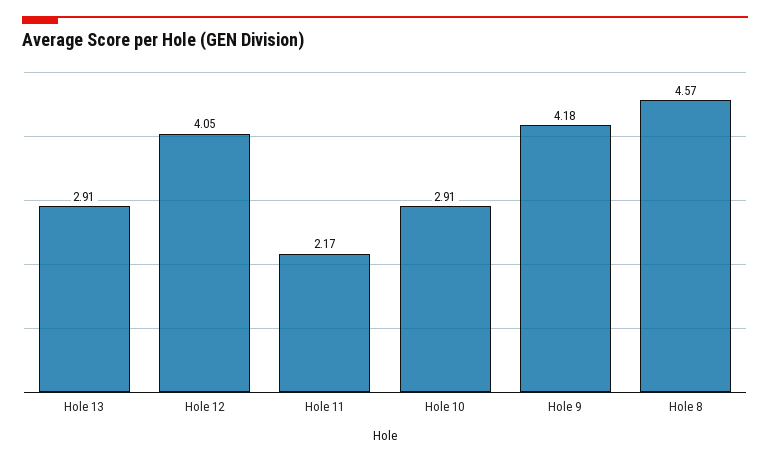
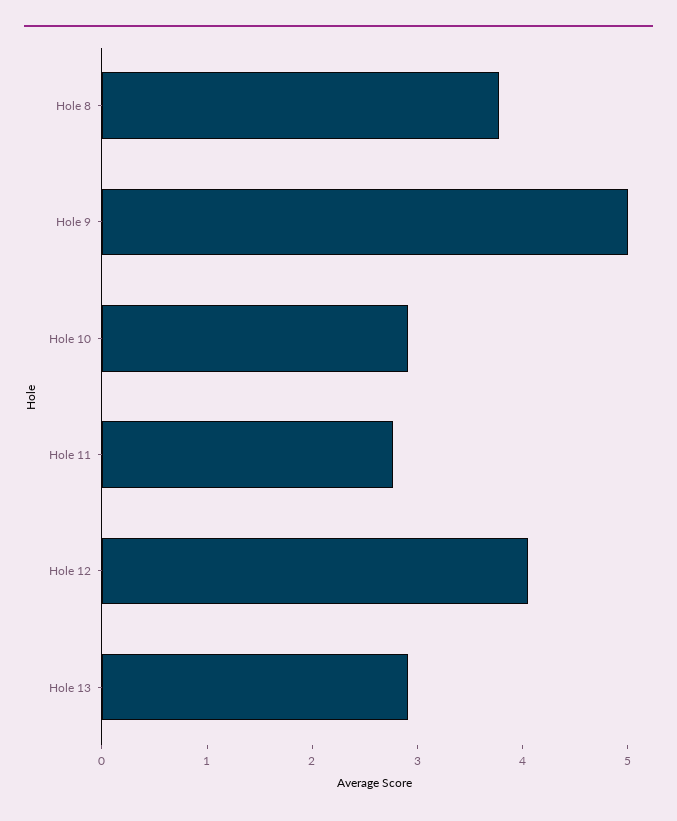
Hole 11: 2.17 -> 2.8
Hole 9: 4.18 -> 5
Hole 8: 4.57 -> 3.8

